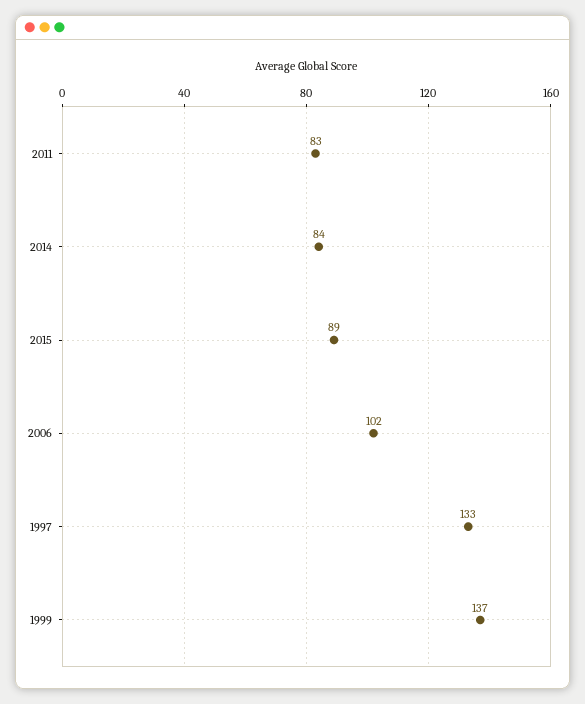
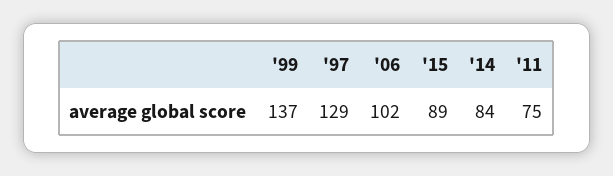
2011: 83 -> 75
1997: 133 -> 129

